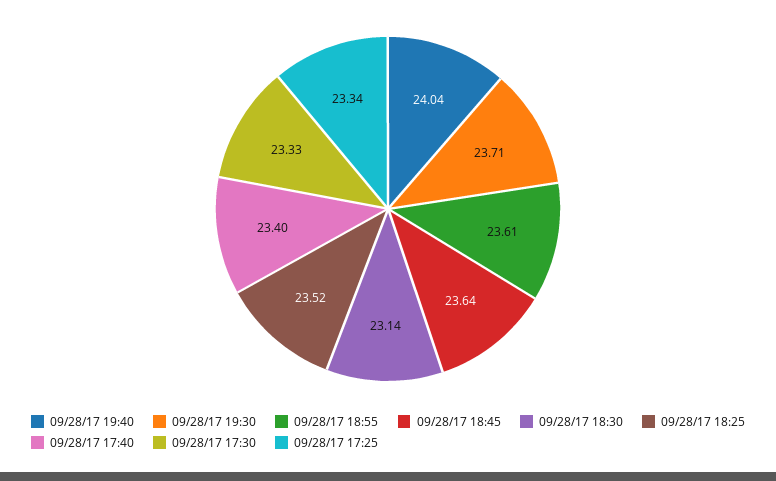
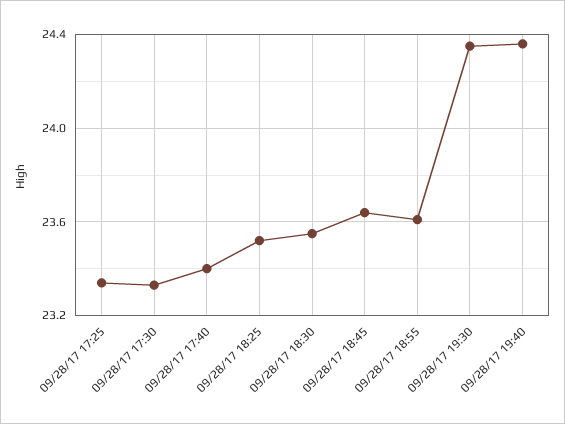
09/28/17 19:40: 24.04 -> 24.35
09/28/17 19:30: 23.71 -> 24.35
09/28/17 18:30: 23.14 -> 23.55

